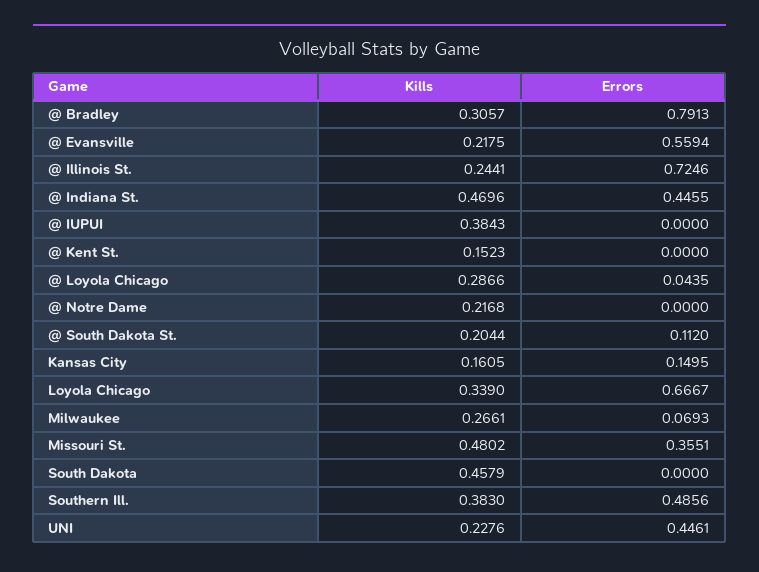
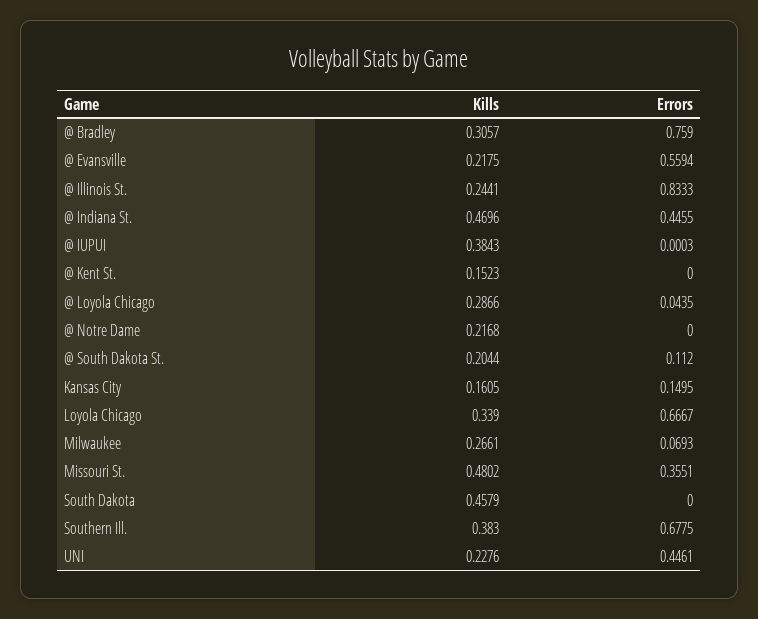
Errors, @ Bradley: 0.7913 -> 0.759
Errors, @ Illinois St.: 0.7246 -> 0.8333
Errors, @ IUPUI: 0 -> 0.0003
Errors, Southern Ill.: 0.4856 -> 0.6775

